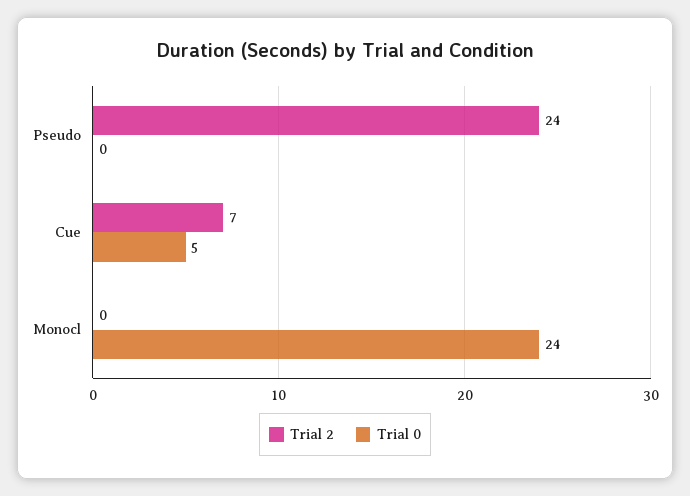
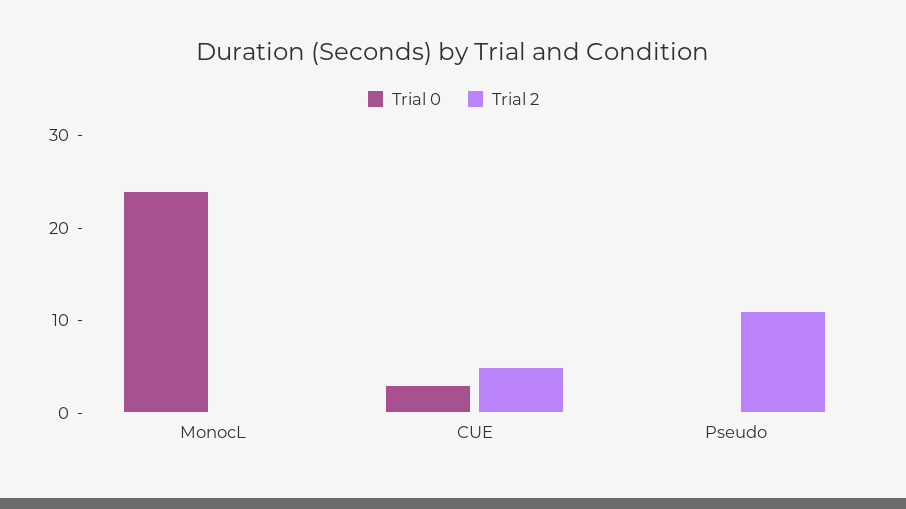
Trial 2, Pseudo: 24 -> 11
Trial 2, Cue: 7 -> 5
Trial 0, Cue: 5 -> 3

